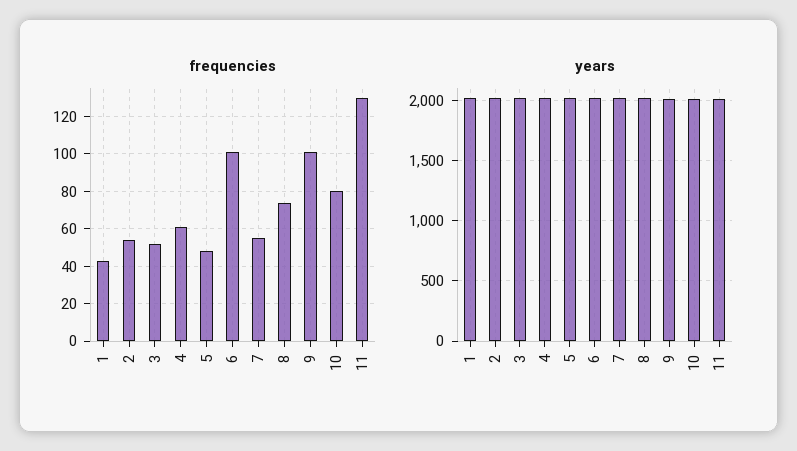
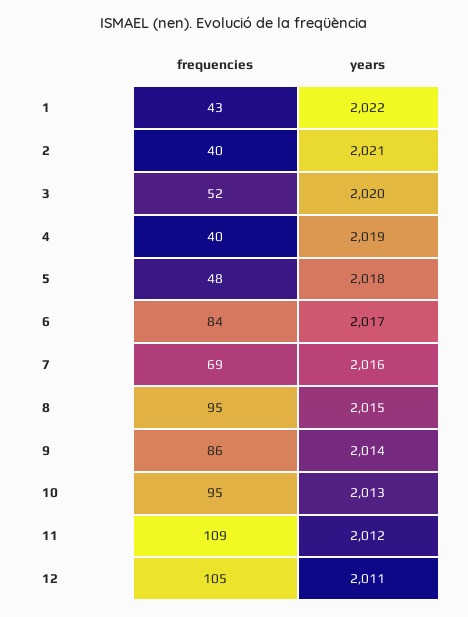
frequencies, 2: 55 -> 40
frequencies, 4: 60 -> 40
frequencies, 6: 100 -> 84
frequencies, 7: 55 -> 69
frequencies, 8: 75 -> 95
frequencies, 9: 100 -> 86
frequencies, 10: 80 -> 95
frequencies, 11: 130 -> 109
frequencies, 12: none -> 105
years, 12: none -> 2011

